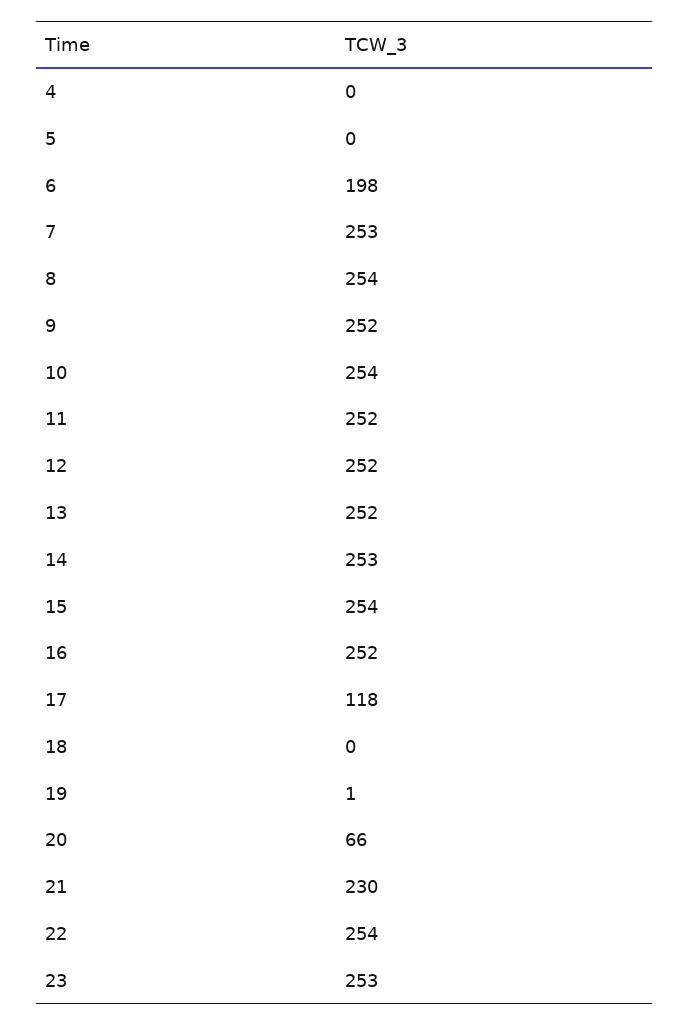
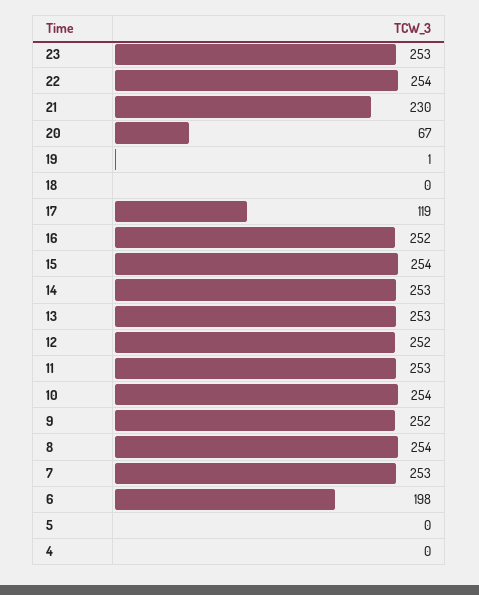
11: 252 -> 253
13: 252 -> 253
17: 118 -> 119
20: 66 -> 67

